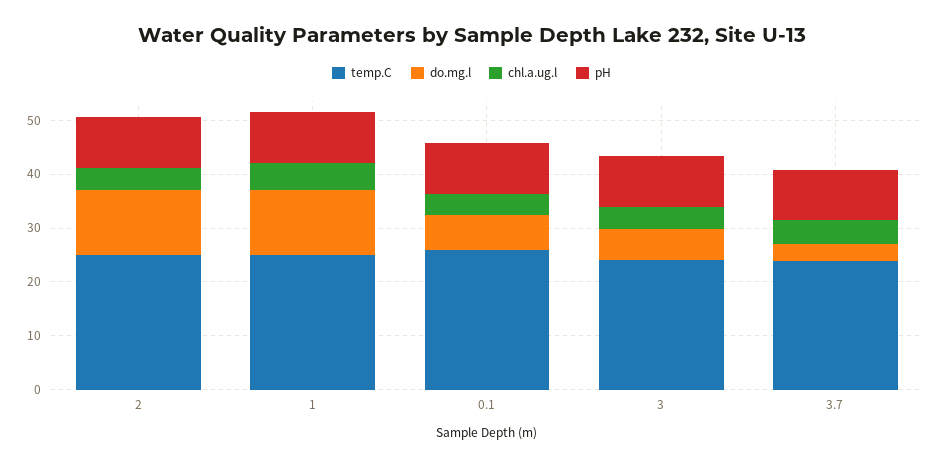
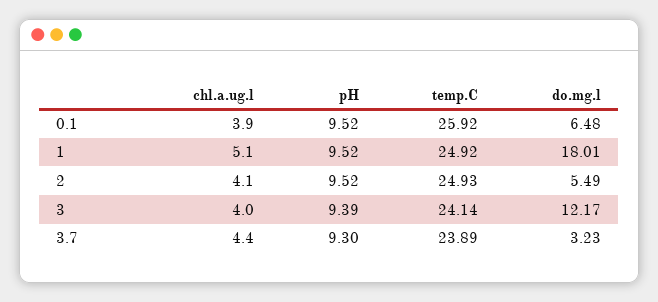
do.mg.l, 2: 12 -> 5.49
do.mg.l, 1: 12 -> 18.01
do.mg.l, 3: 6 -> 12.17

